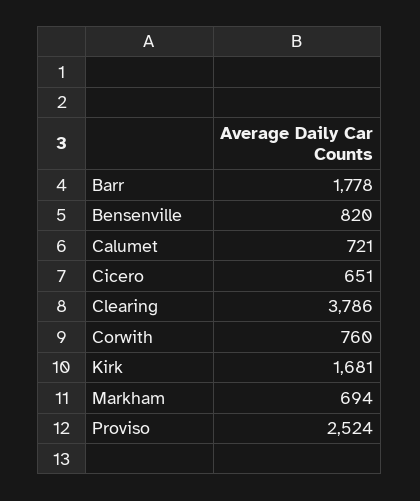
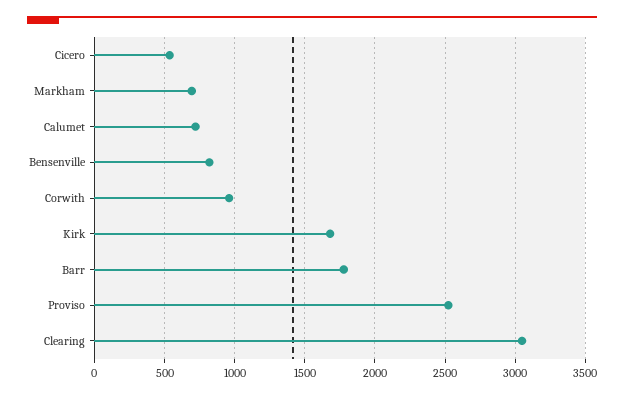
Cicero: 651 -> 550
Clearing: 3786 -> 3050
Corwith: 760 -> 950

